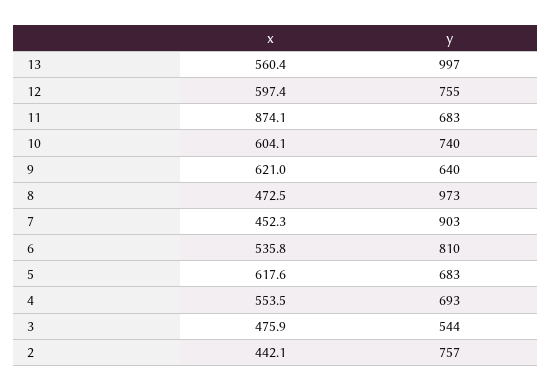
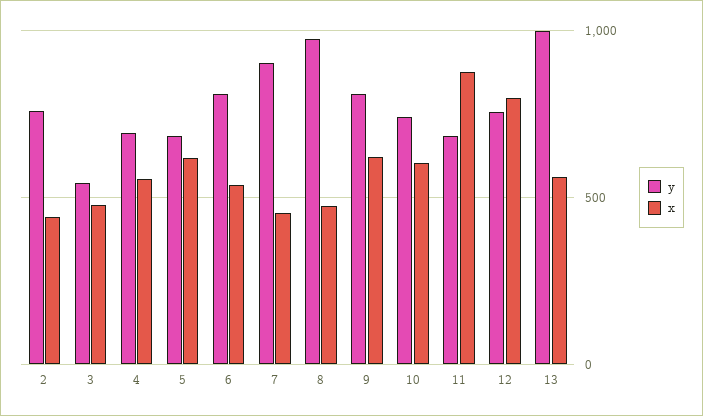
x, 12: 597.4 -> 800
y, 9: 640 -> 800

